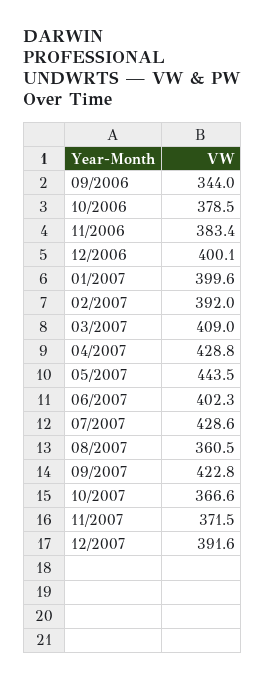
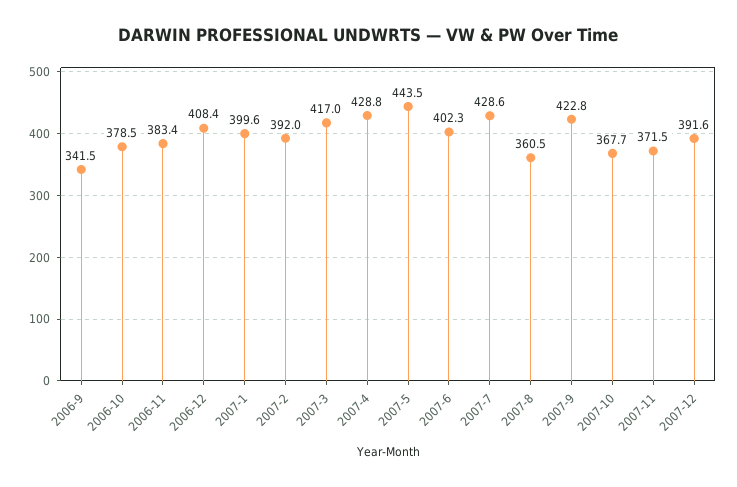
09/2006: 344 -> 341.5
12/2006: 400.1 -> 408.4
03/2007: 409 -> 417
10/2007: 366.6 -> 367.7

